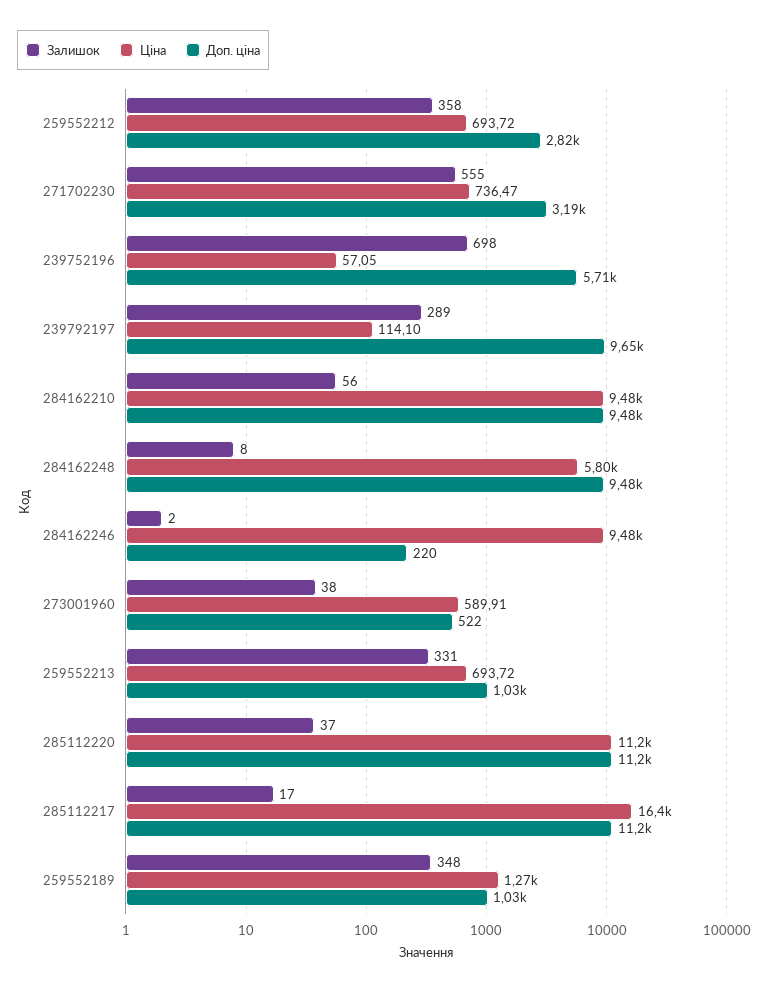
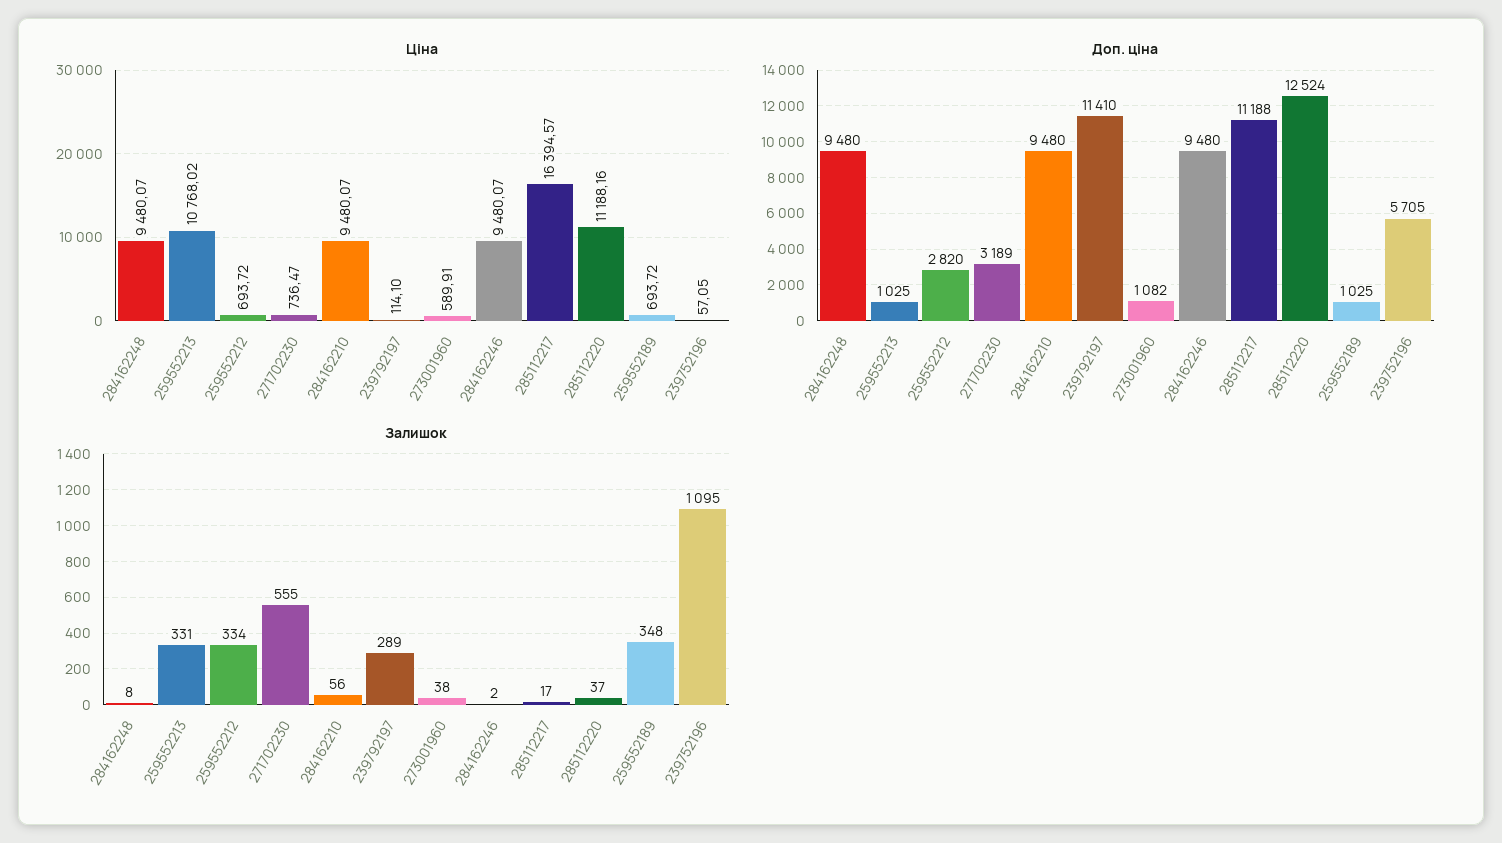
Залишок, 259552212: 358 -> 334
Залишок, 239752196: 698 -> 1095
Доп. ціна, 239792197: 9650 -> 11410
Ціна, 284162248: 5800 -> 9480.07
Доп. ціна, 284162246: 220 -> 9480
Доп. ціна, 273001960: 522 -> 1082
Ціна, 259552213: 693.72 -> 10768.02
Доп. ціна, 285112220: 11200 -> 12524
Ціна, 259552189: 1270 -> 693.72

